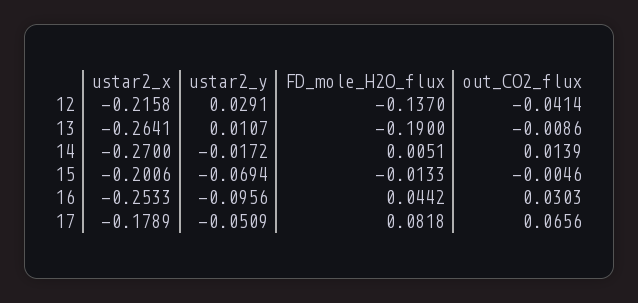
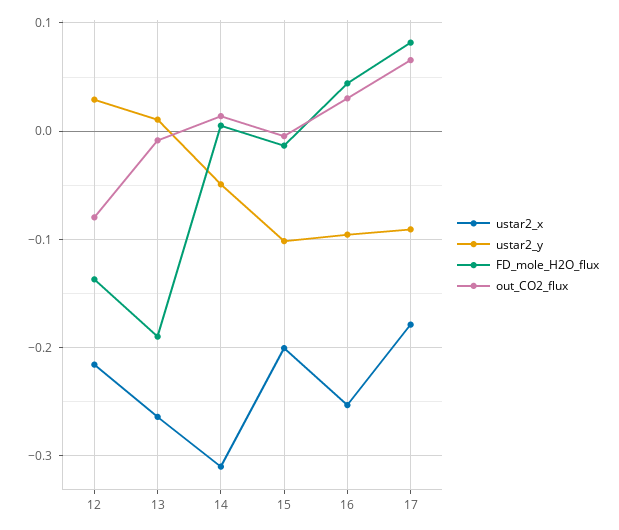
out_CO2_flux, 12: -0.0414 -> -0.08
ustar2_x, 14: -0.27 -> -0.31
ustar2_y, 14: -0.0172 -> -0.05
ustar2_y, 15: -0.0694 -> -0.1
ustar2_y, 17: -0.0509 -> -0.09

